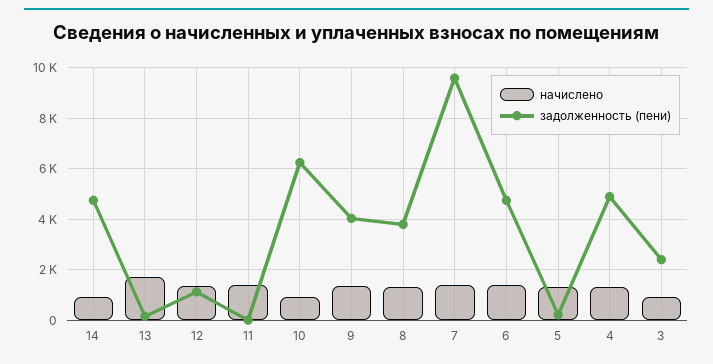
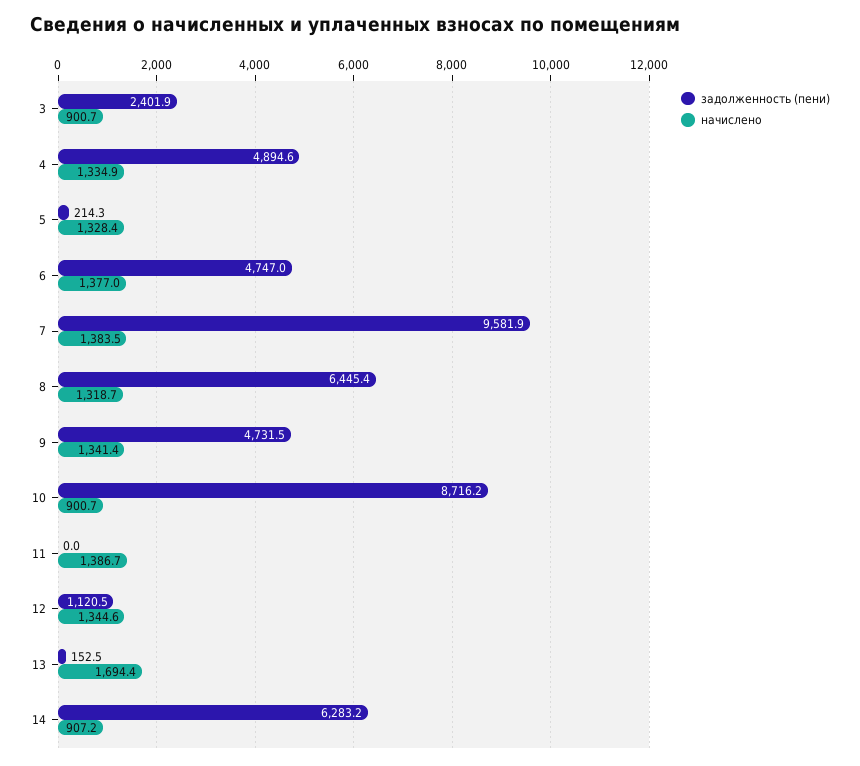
задолженность (пени), 14: 4750 -> 6283.2
задолженность (пени), 10: 6250 -> 8716.2
задолженность (пени), 9: 4000 -> 4731.5
задолженность (пени), 8: 3750 -> 6445.4

